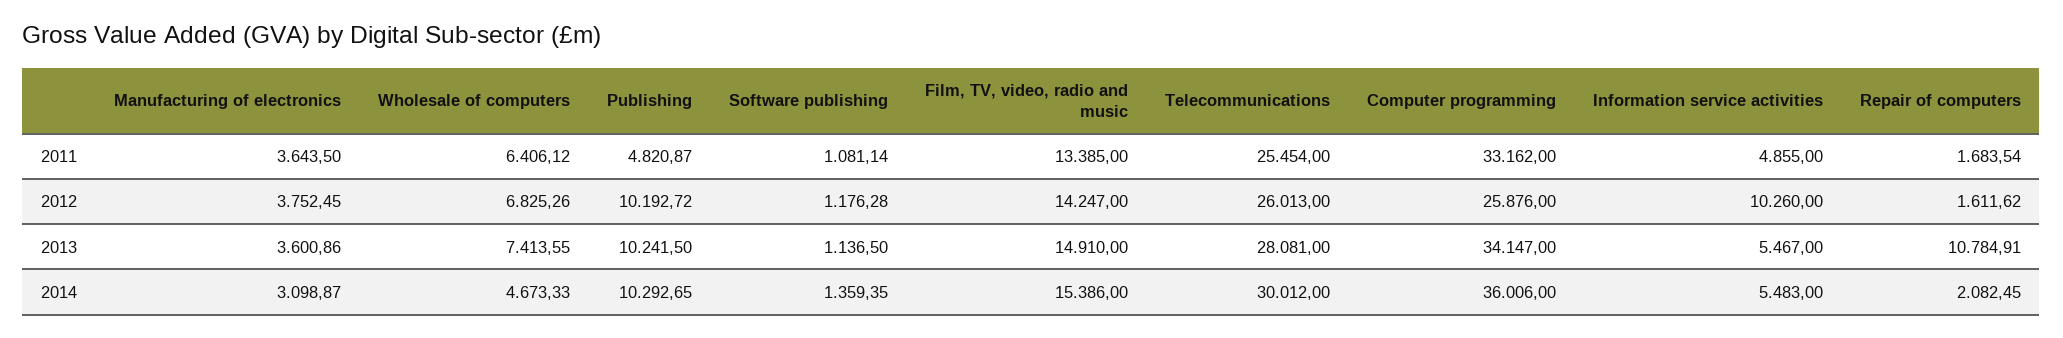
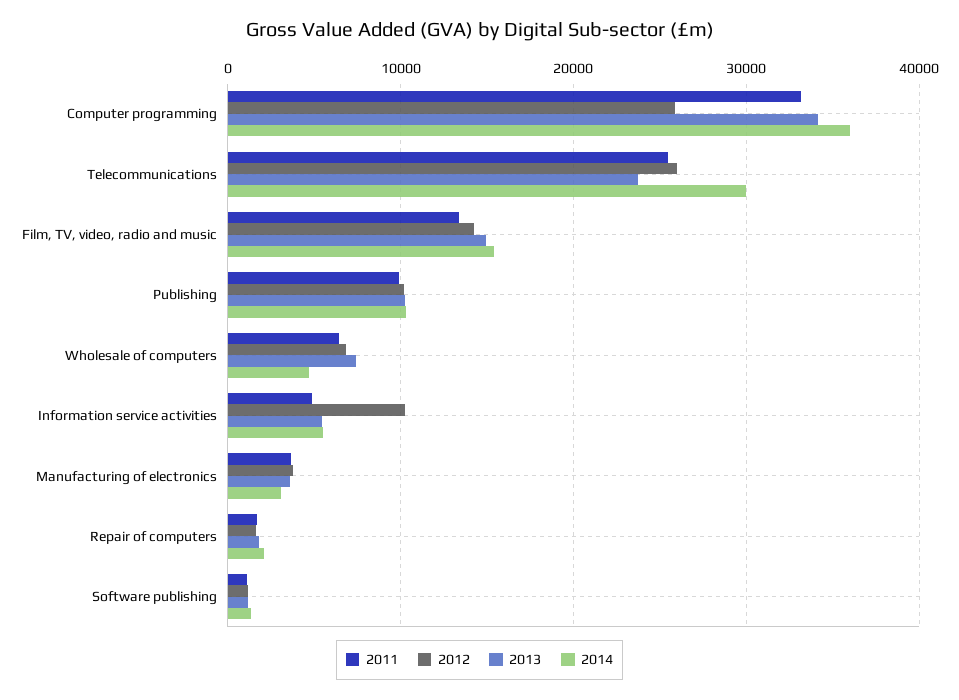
2011, Publishing: 4820.87 -> 10000
2013, Telecommunications: 28081 -> 24000
2013, Repair of computers: 10784.91 -> 2000

